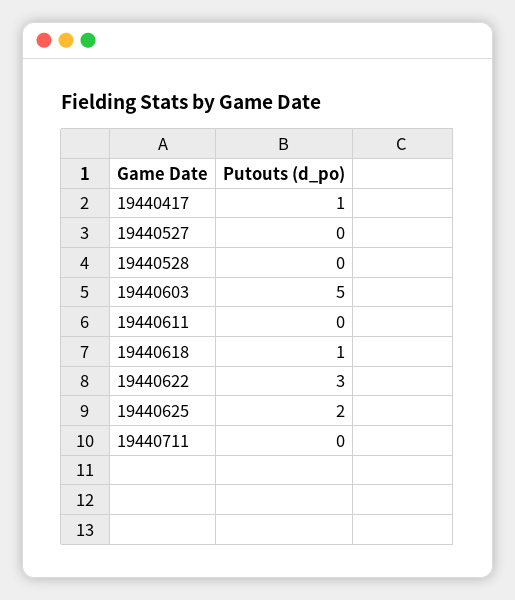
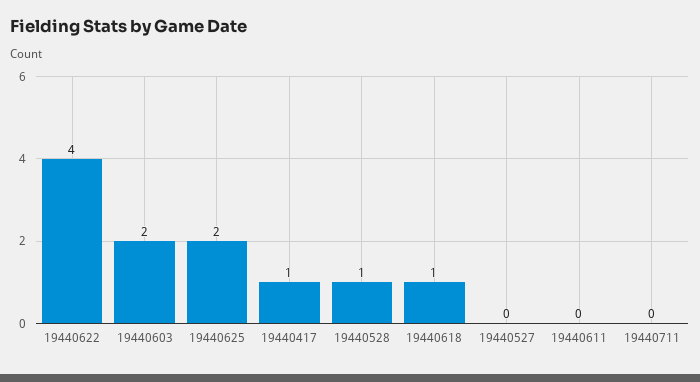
19440528: 0 -> 1
19440603: 5 -> 2
19440622: 3 -> 4

